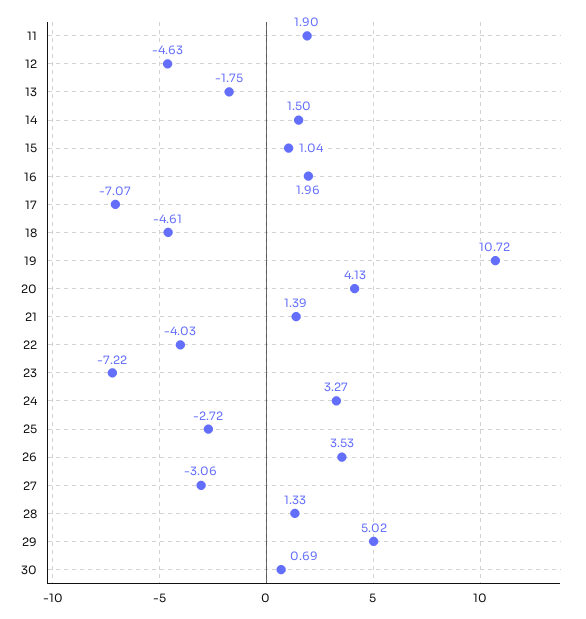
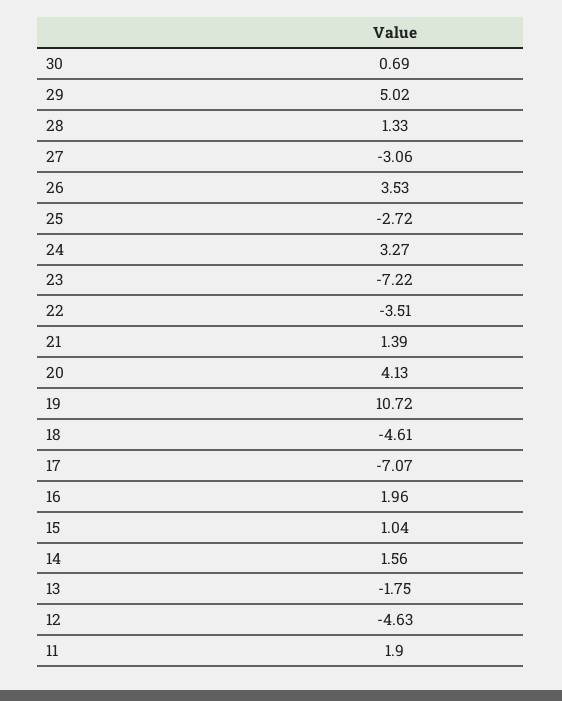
14: 1.5 -> 1.56
22: -4.03 -> -3.51

